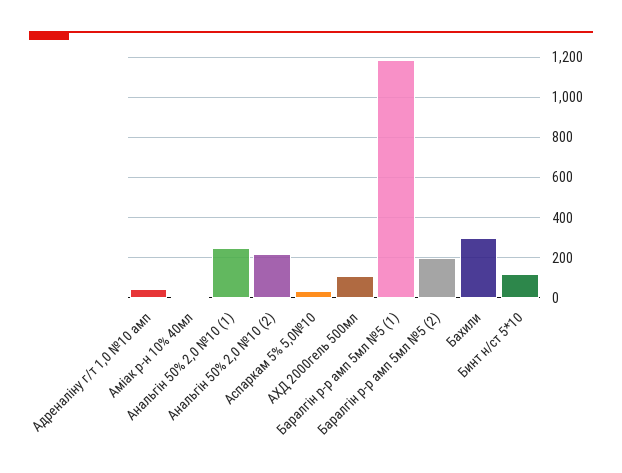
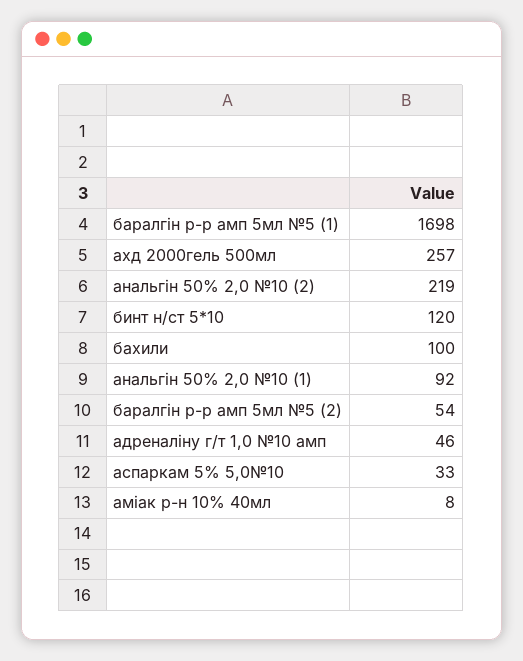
Анальгін 50% 2,0 №10 (1): 250 -> 92
АХД 2000гель 500мл: 100 -> 257
Баралгін р-р амп 5мл №5 (1): 1200 -> 1698
Баралгін р-р амп 5мл №5 (2): 200 -> 54
Бахили: 300 -> 100

